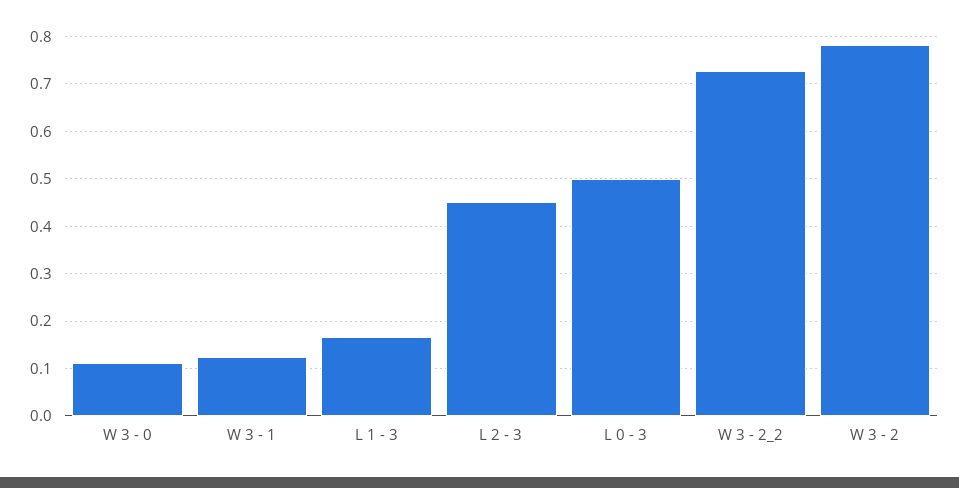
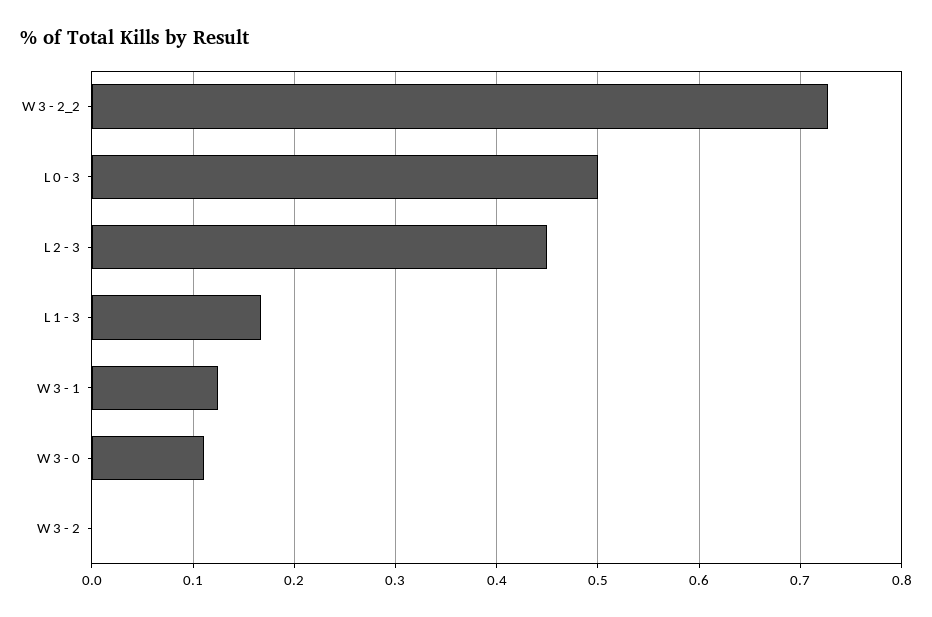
W 3 - 2: 0.78 -> 0

